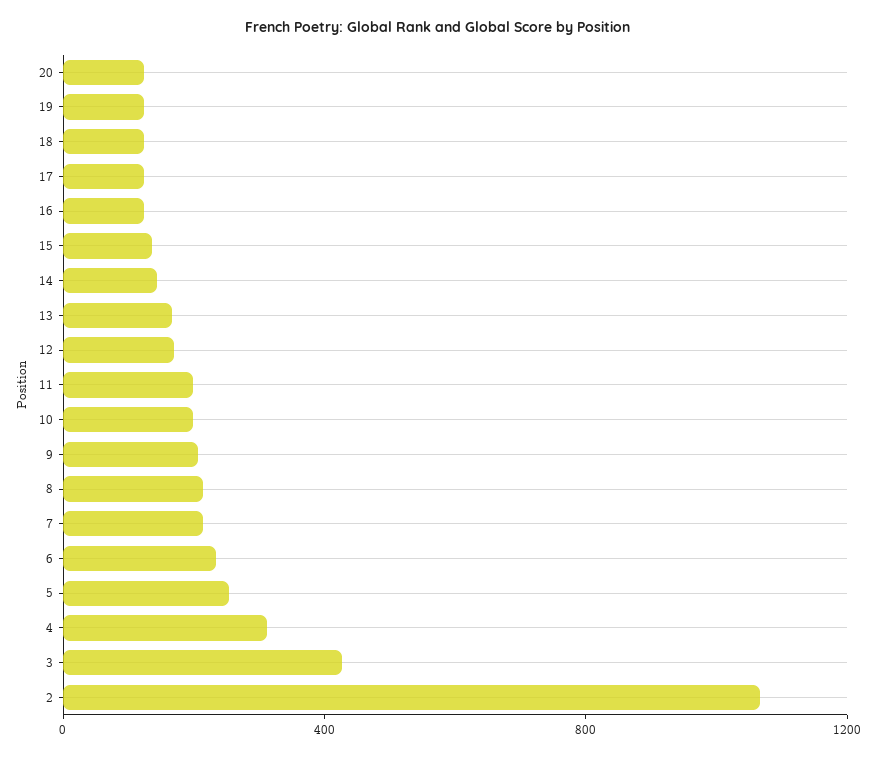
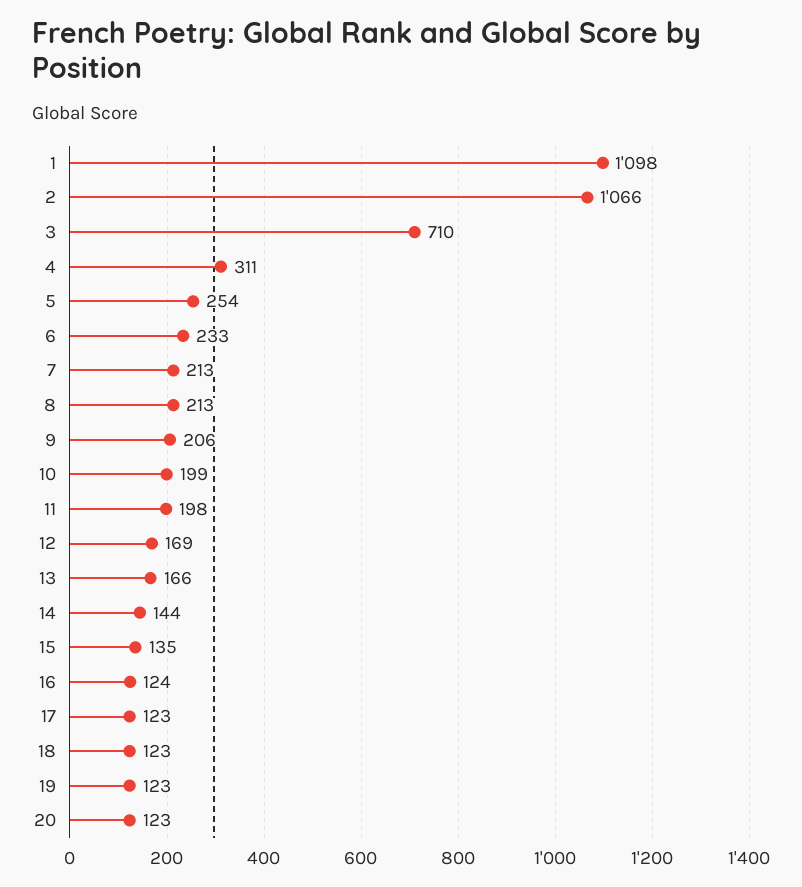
3: 400 -> 710
1: none -> 1098

